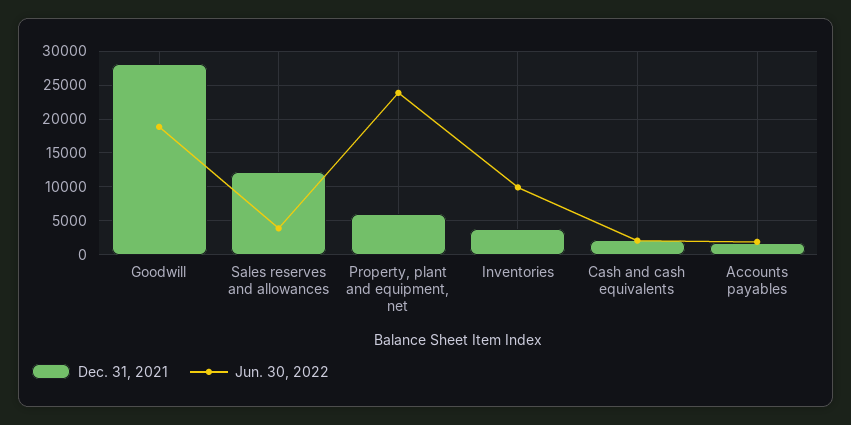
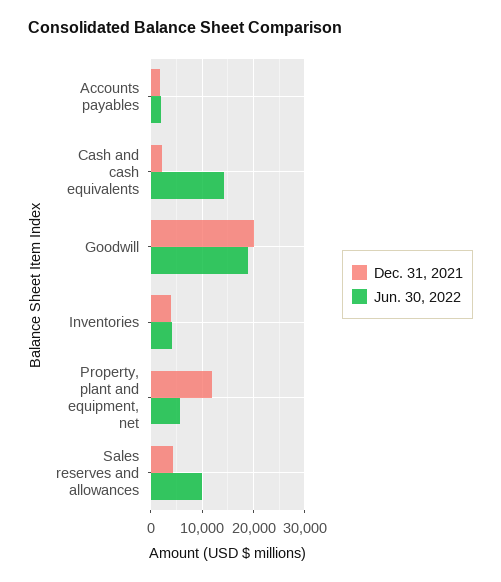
Dec. 31, 2021, Goodwill: 28000 -> 20000
Dec. 31, 2021, Sales reserves and allowances: 12000 -> 4000
Jun. 30, 2022, Sales reserves and allowances: 4000 -> 10000
Dec. 31, 2021, Property, plant and equipment, net: 6000 -> 12000
Jun. 30, 2022, Property, plant and equipment, net: 24000 -> 6000
Jun. 30, 2022, Inventories: 10000 -> 4000
Jun. 30, 2022, Cash and cash equivalents: 2000 -> 14000

